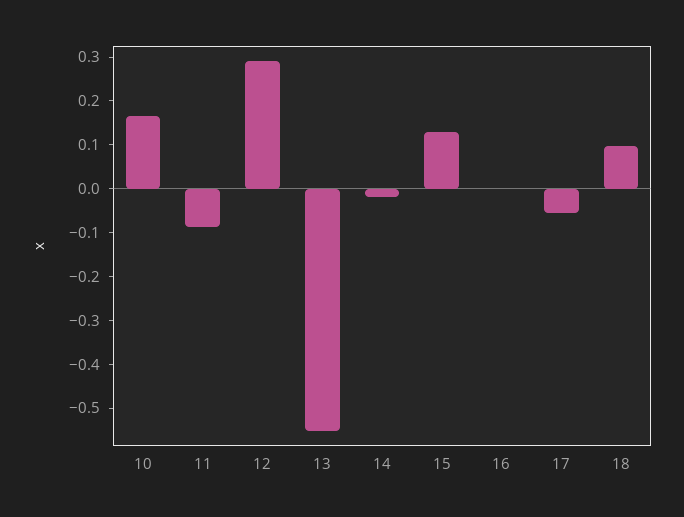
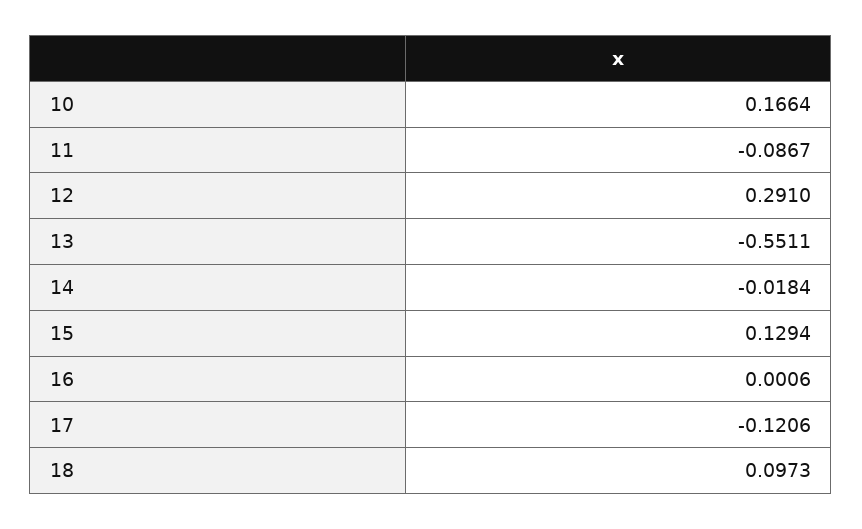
17: -0.06 -> -0.1206

